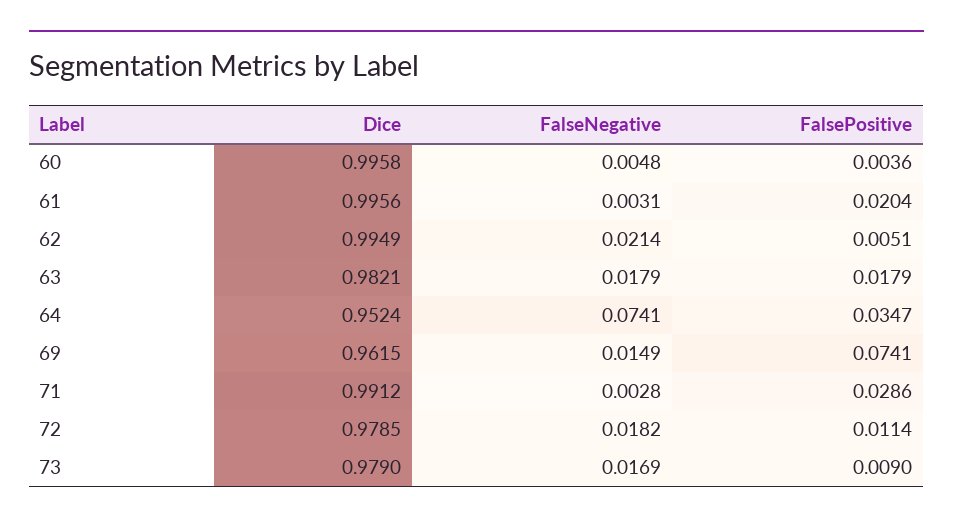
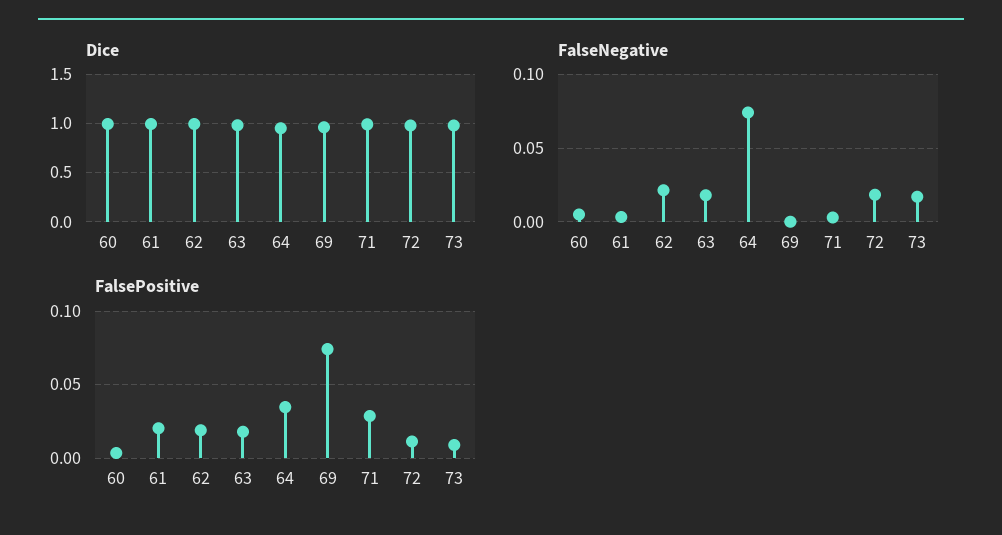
FalsePositive, 62: 0.0051 -> 0.02
FalseNegative, 69: 0.0149 -> 0

